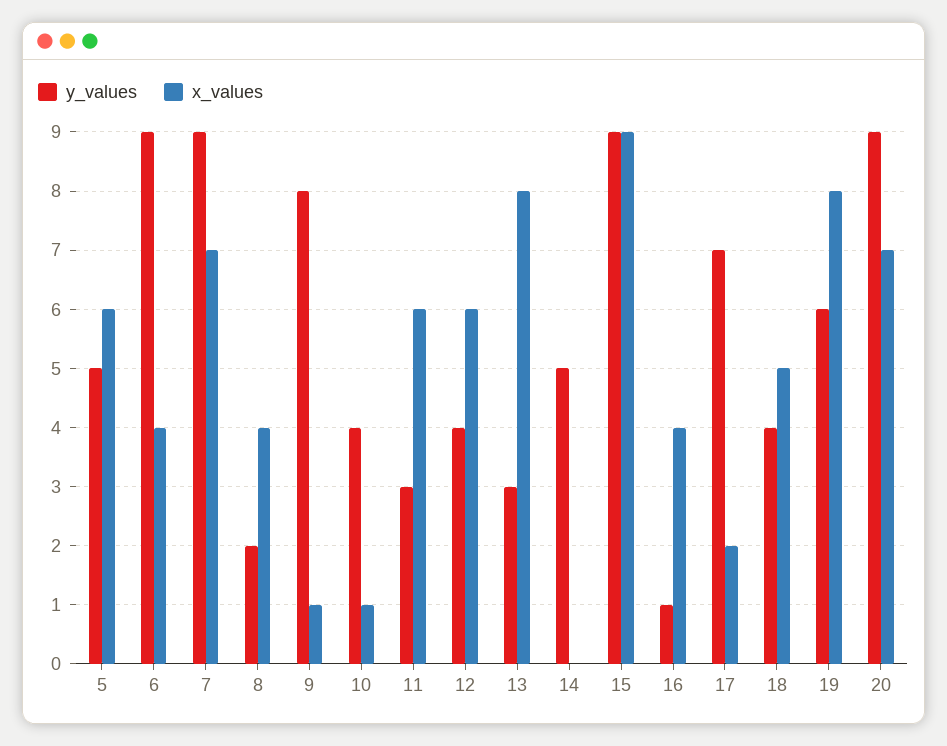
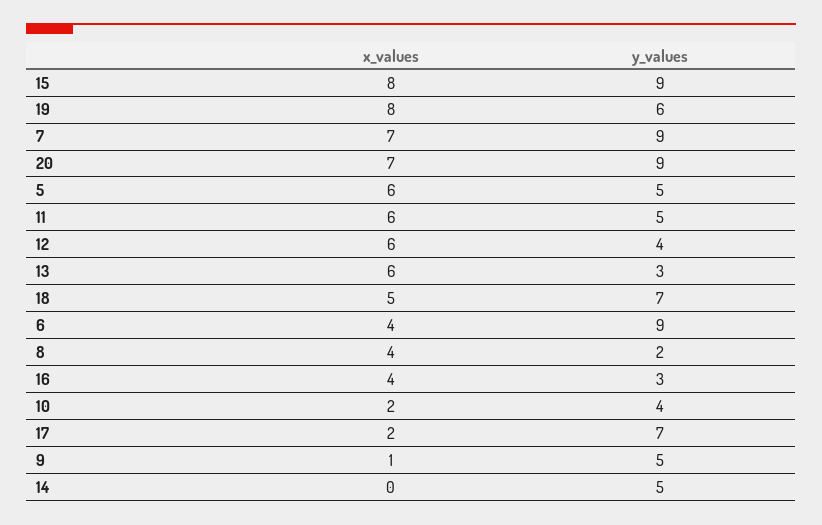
y_values, 9: 8 -> 5
x_values, 10: 1 -> 2
y_values, 11: 3 -> 5
x_values, 13: 8 -> 6
x_values, 15: 9 -> 8
y_values, 16: 1 -> 3
y_values, 18: 4 -> 7

